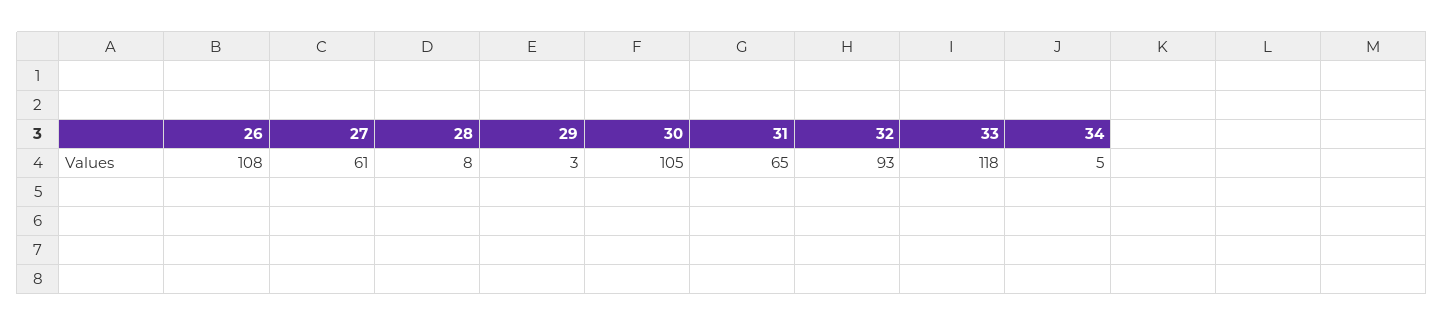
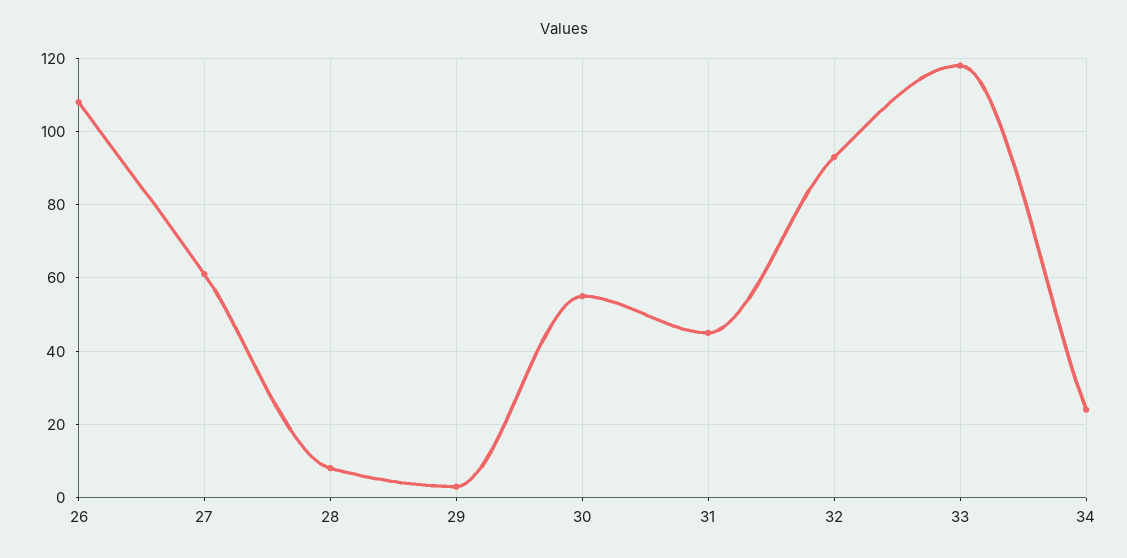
30: 105 -> 55
31: 65 -> 45
34: 5 -> 25

